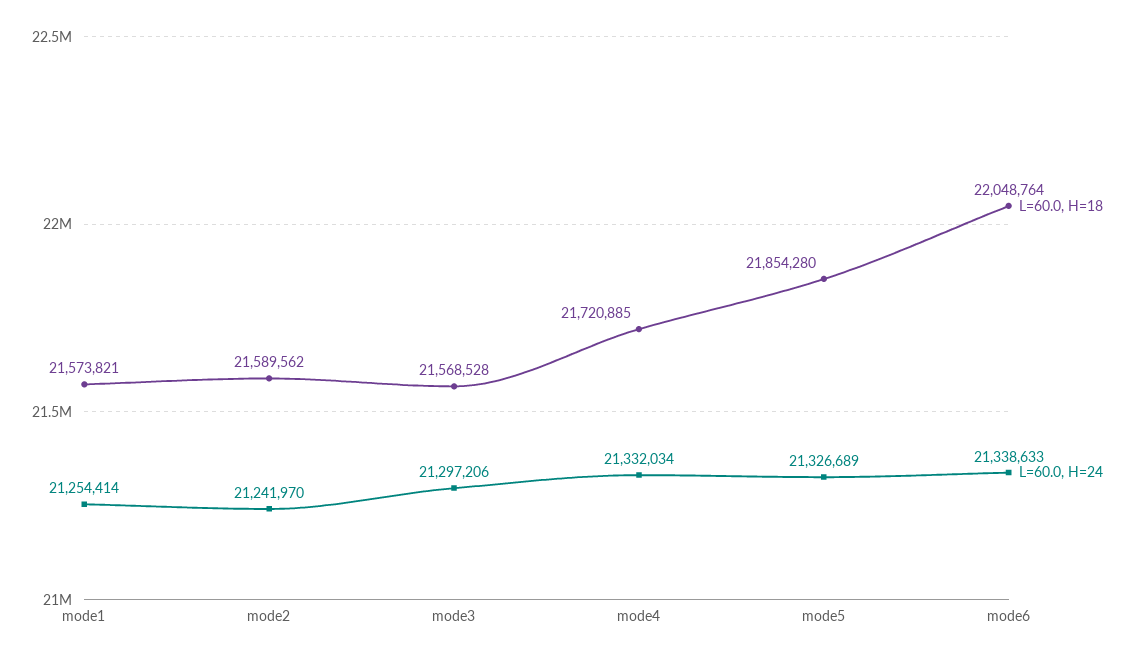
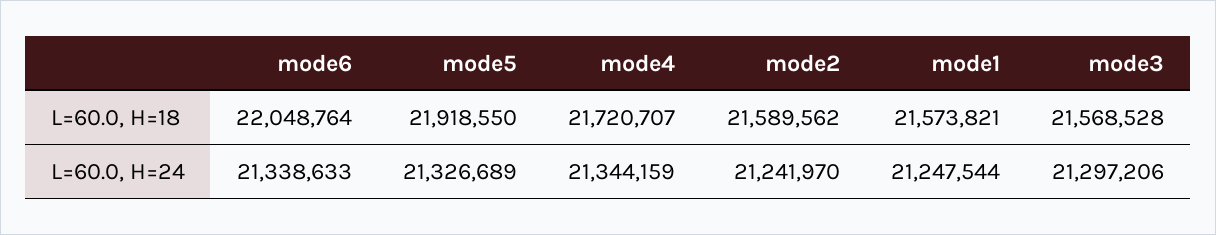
L=60.0, H=24, mode1: 21254414 -> 21247544
L=60.0, H=18, mode4: 21720885 -> 21720707
L=60.0, H=24, mode4: 21332034 -> 21344159
L=60.0, H=18, mode5: 21854280 -> 21918550

